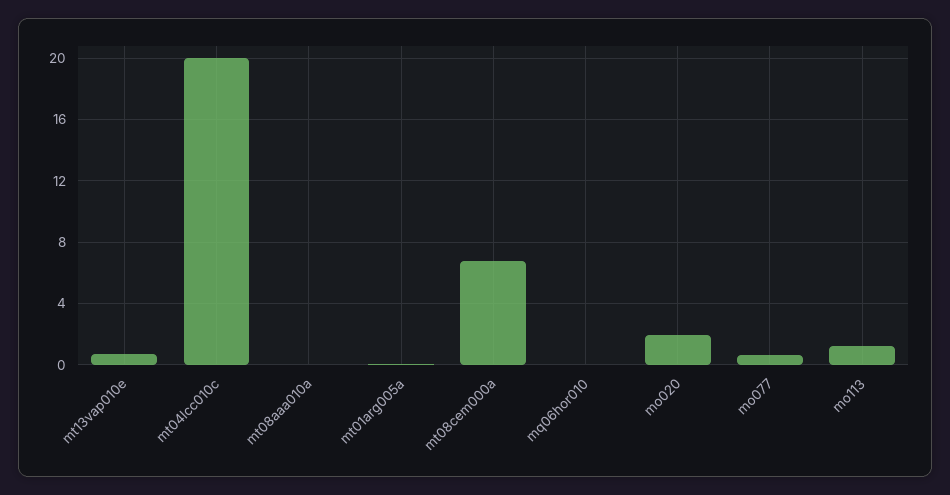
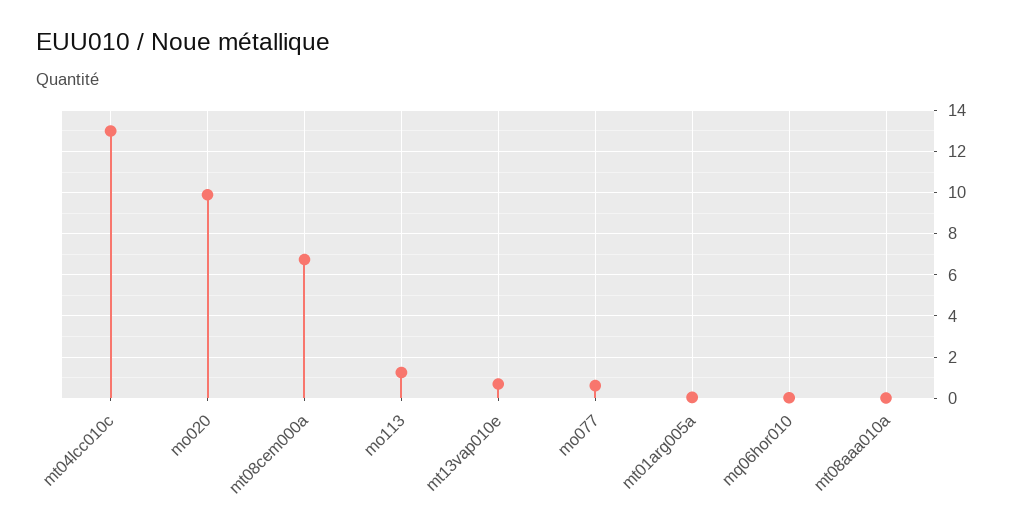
mt04lcc010c: 20 -> 13
mo020: 2 -> 10

